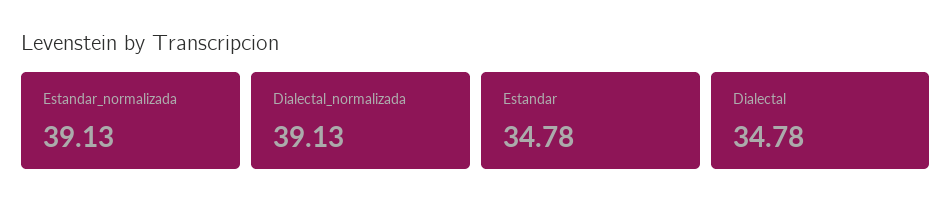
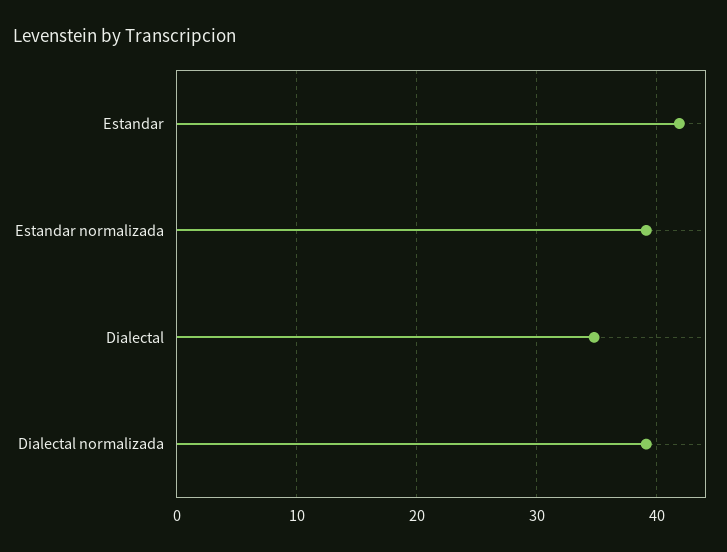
Estandar: 34.78 -> 42

